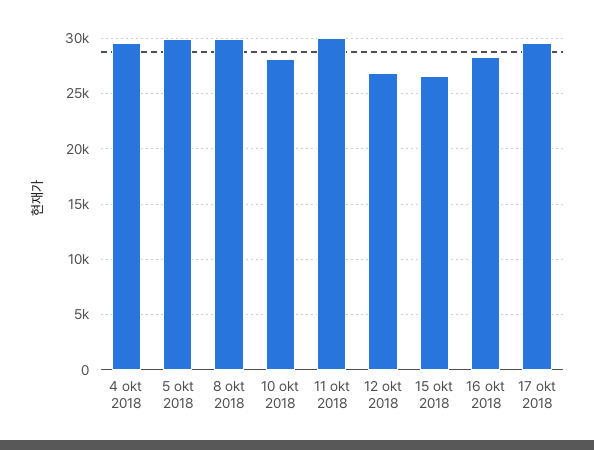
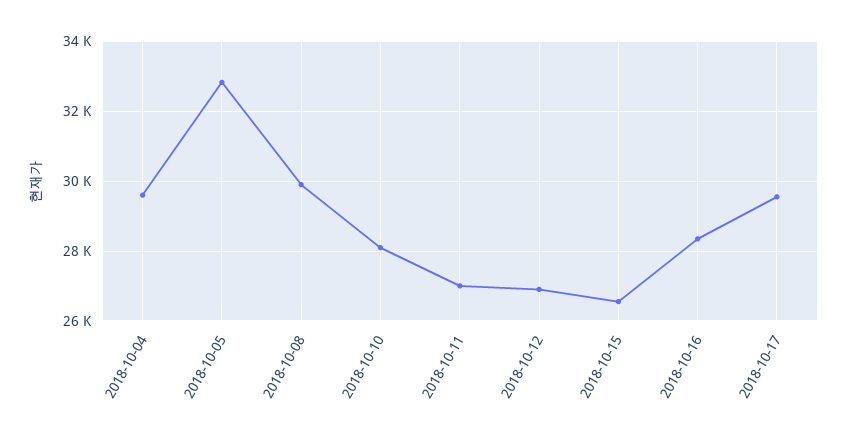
5 okt 2018: 30000 -> 32800
11 okt 2018: 30000 -> 27000

